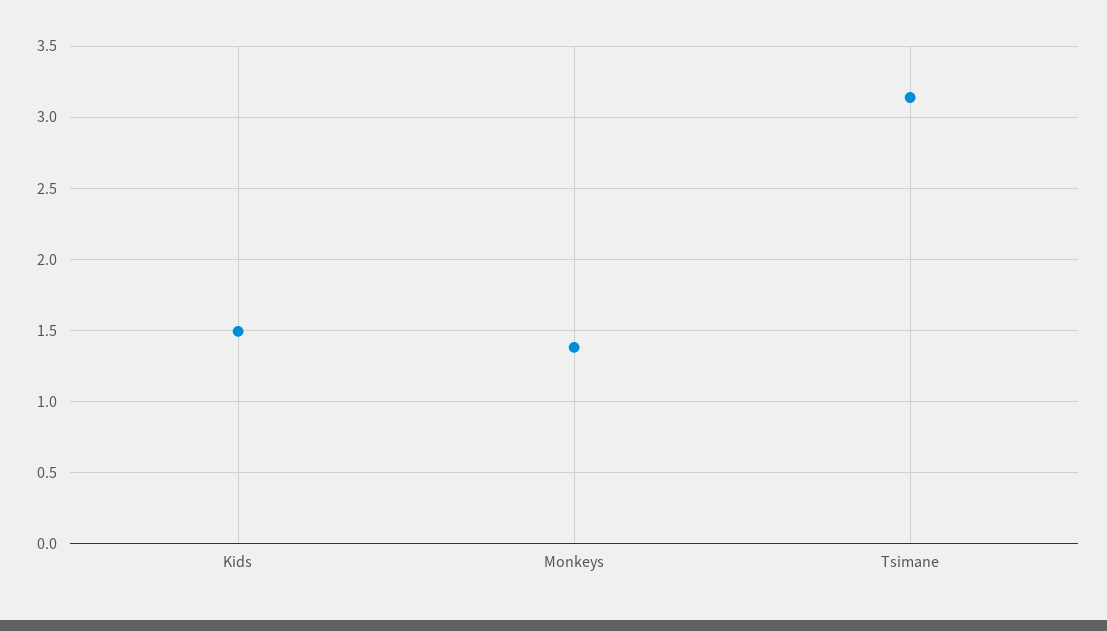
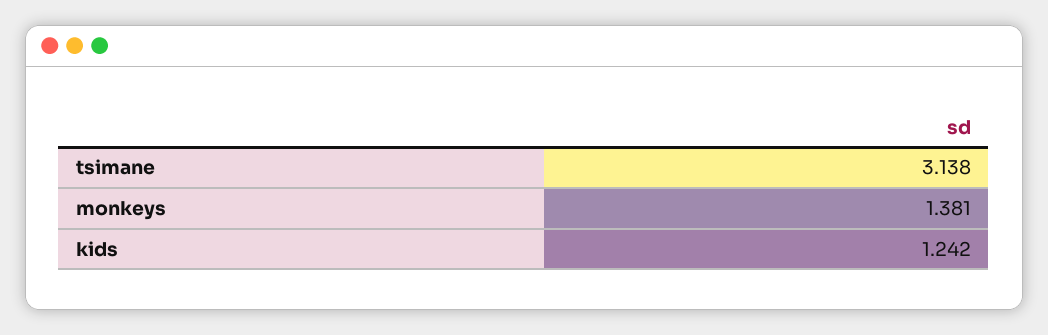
Kids: 1.5 -> 1.242

